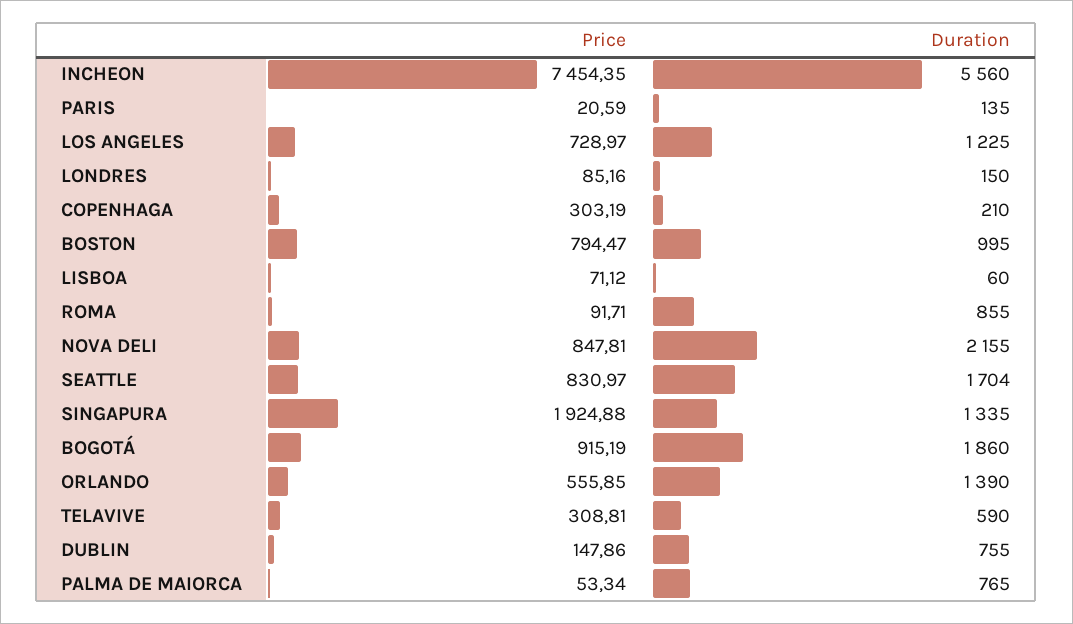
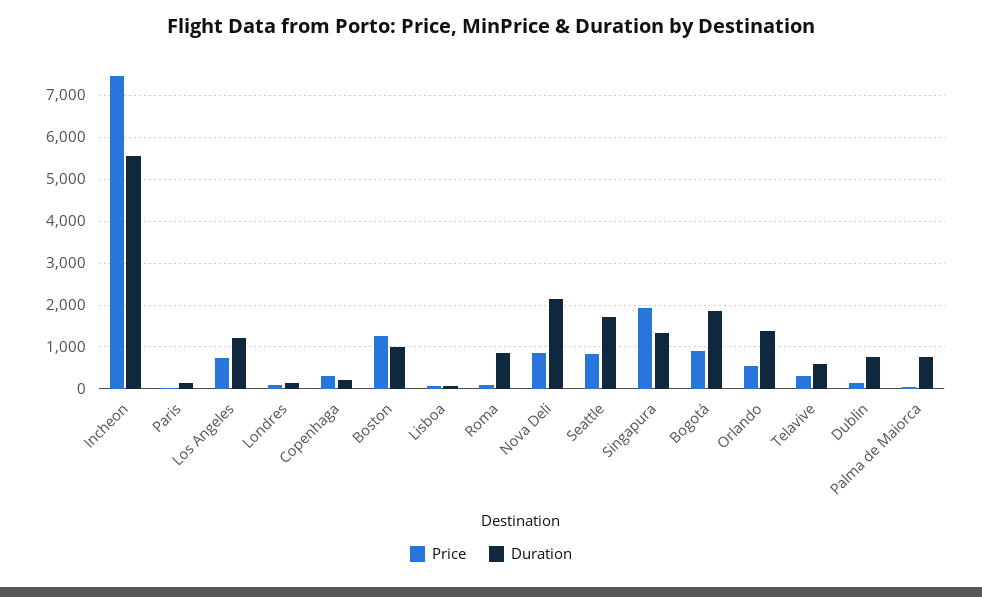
Price, BOSTON: 794.47 -> 1200

